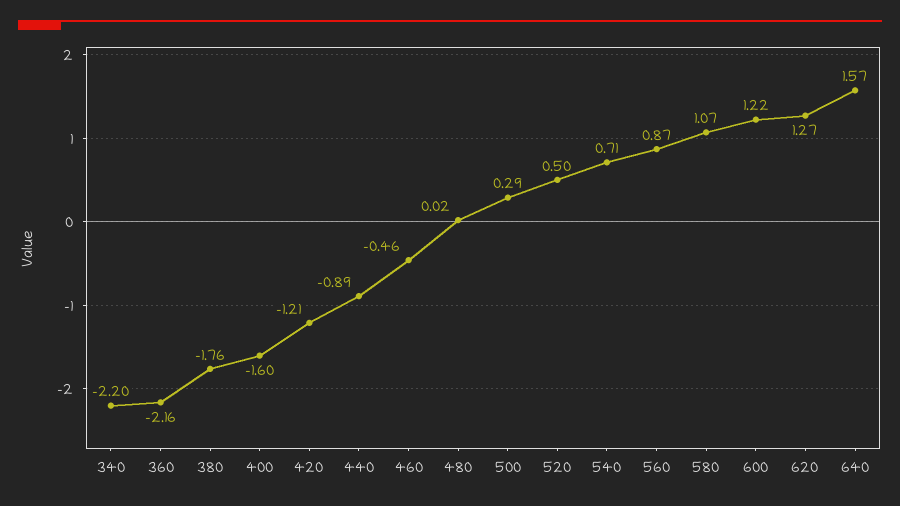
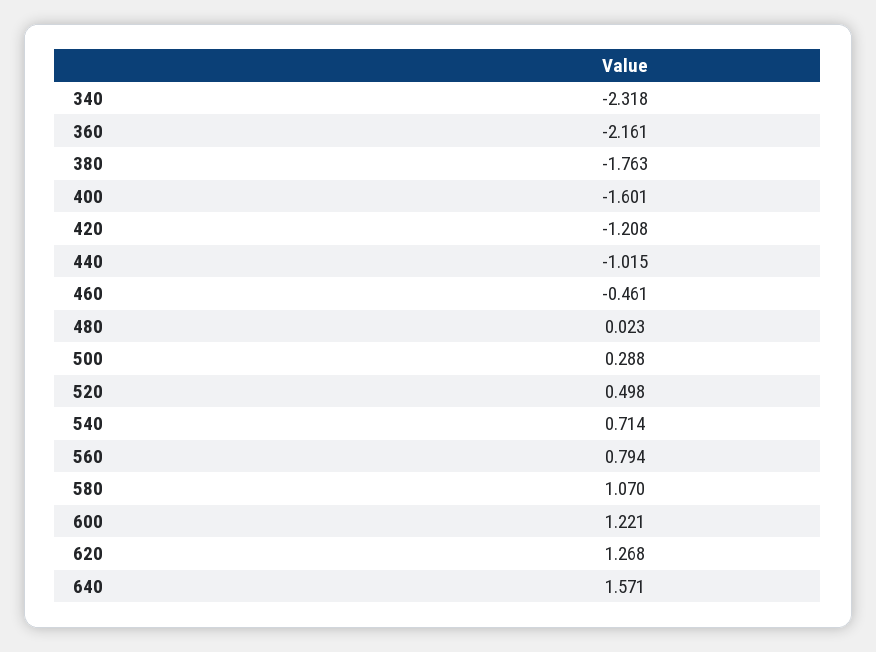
340: -2.2 -> -2.318
440: -0.89 -> -1.015
560: 0.87 -> 0.794

